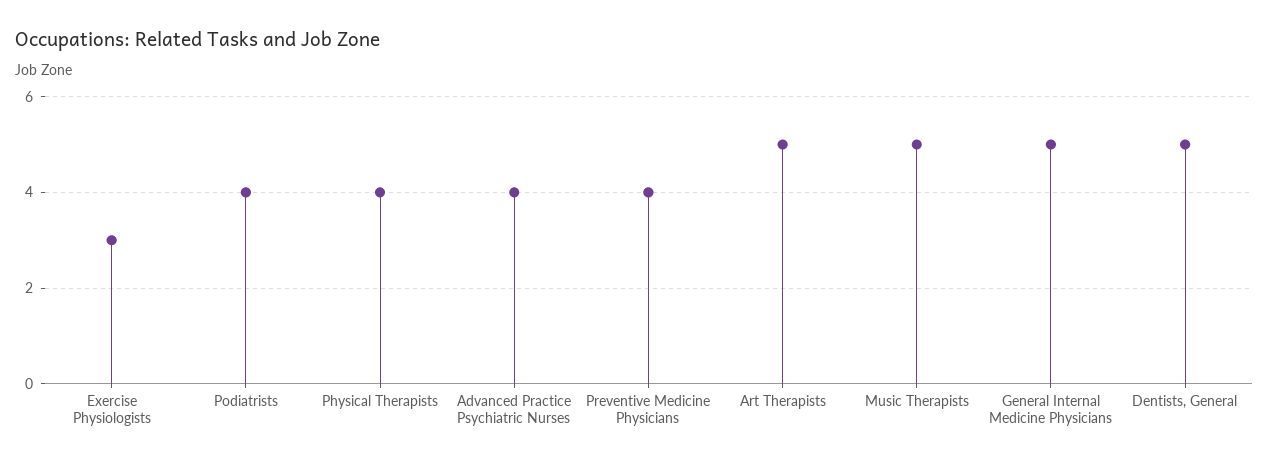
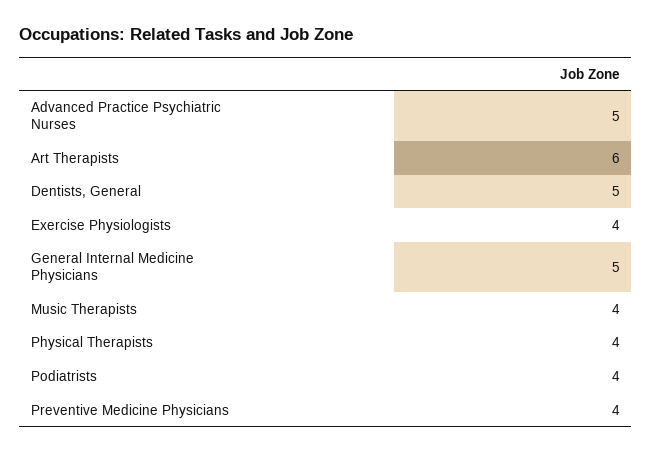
Exercise Physiologists: 3 -> 4
Advanced Practice Psychiatric Nurses: 4 -> 5
Art Therapists: 5 -> 6
Music Therapists: 5 -> 4

